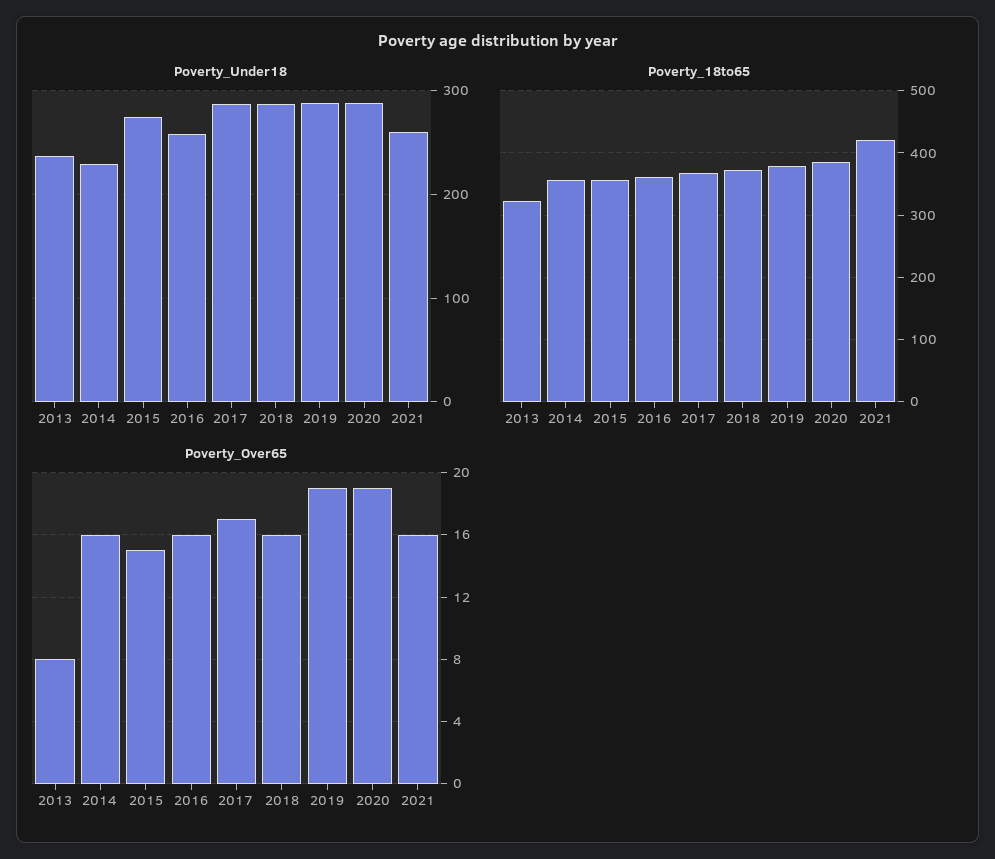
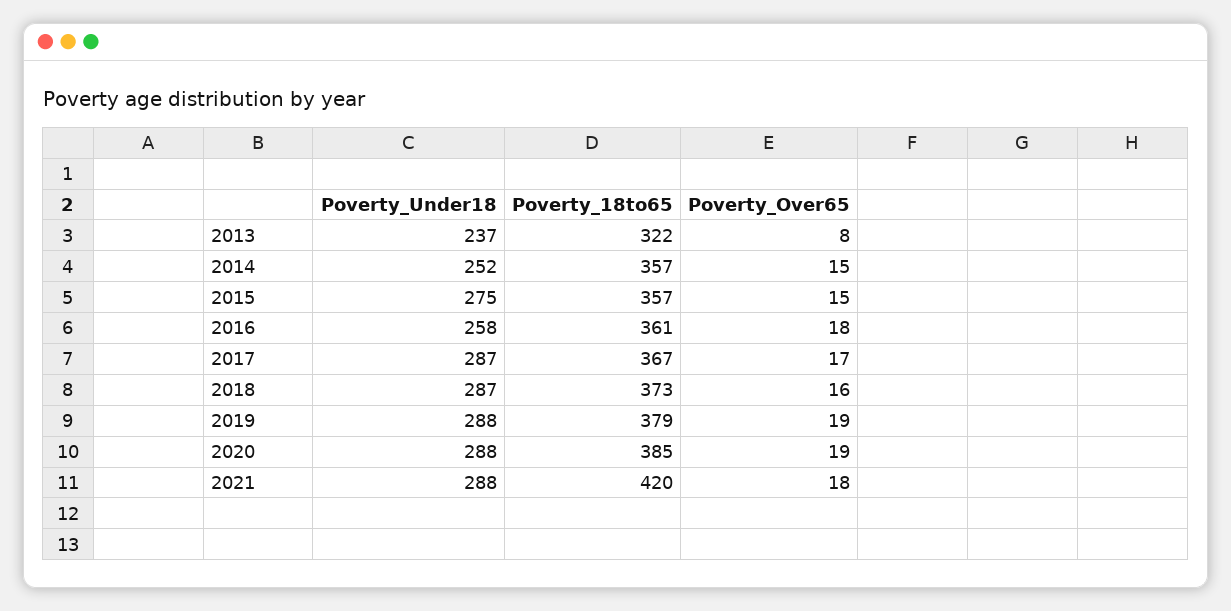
Poverty_Under18, 2014: 230 -> 252
Poverty_Under18, 2021: 260 -> 288
Poverty_Over65, 2014: 16 -> 15
Poverty_Over65, 2016: 16 -> 18
Poverty_Over65, 2021: 16 -> 18

